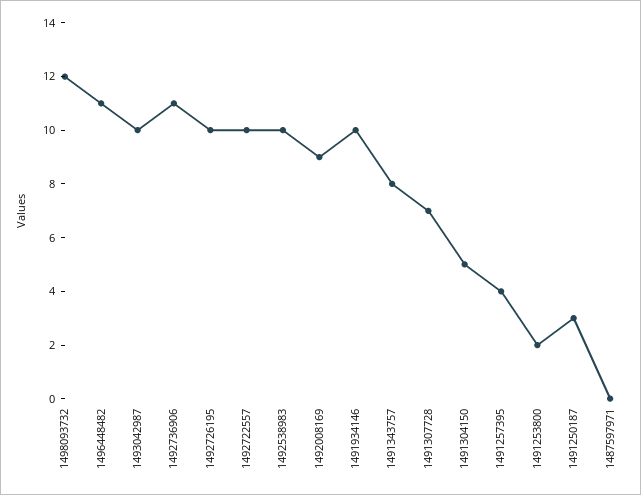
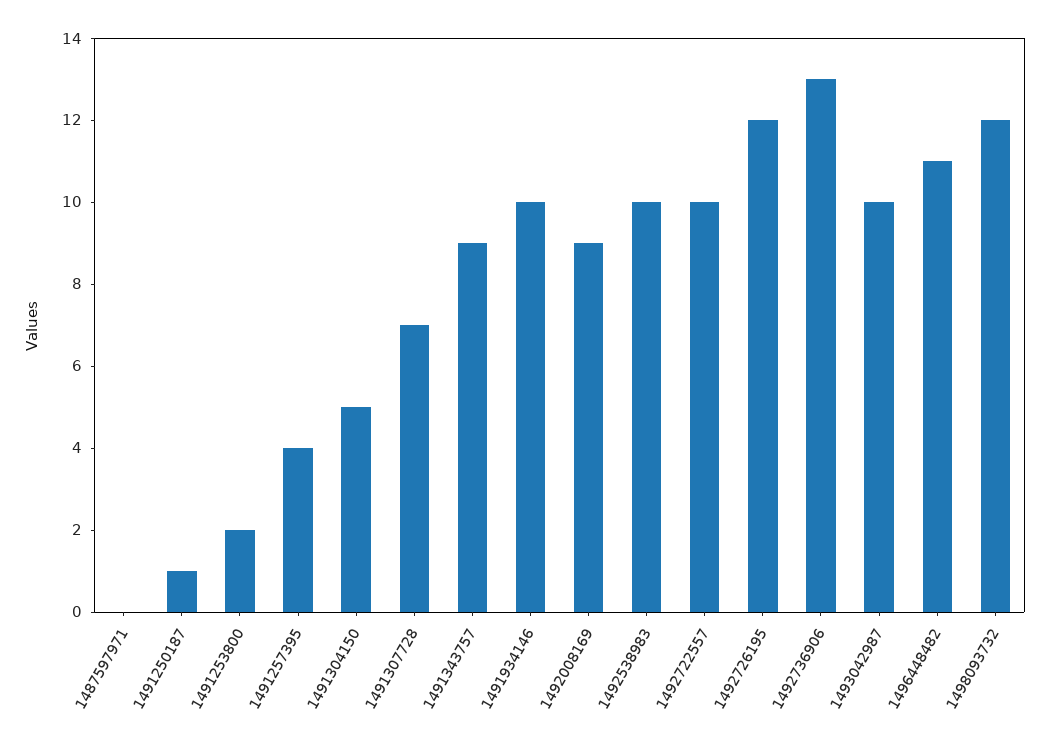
1492736906: 11 -> 13
1492726195: 10 -> 12
1491343757: 8 -> 9
1491250187: 3 -> 1

